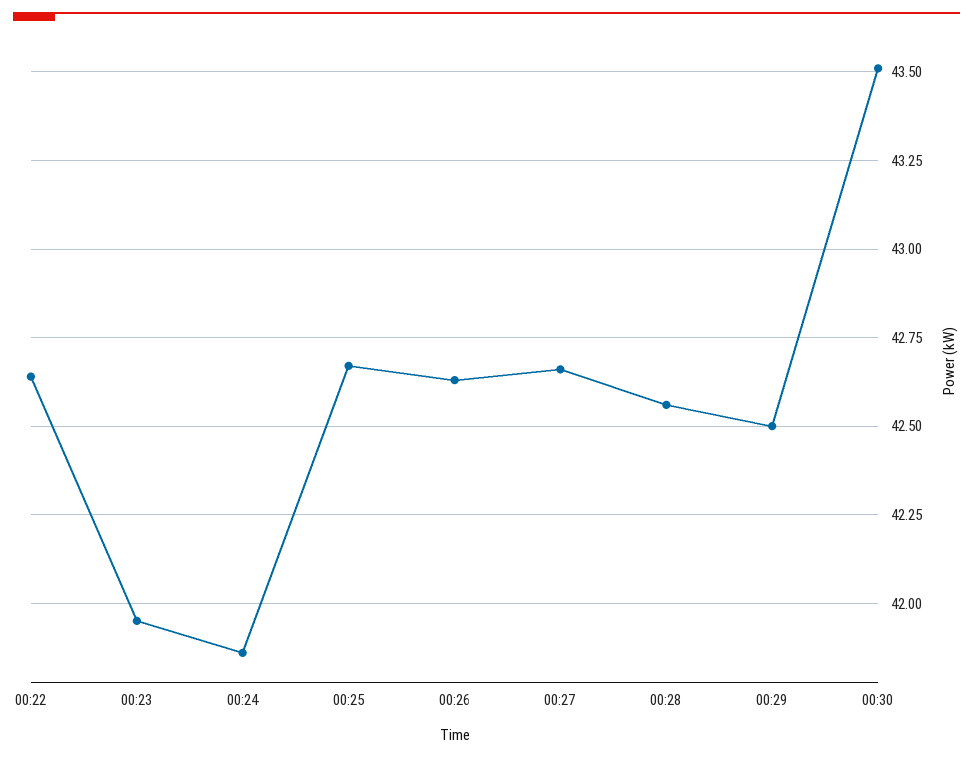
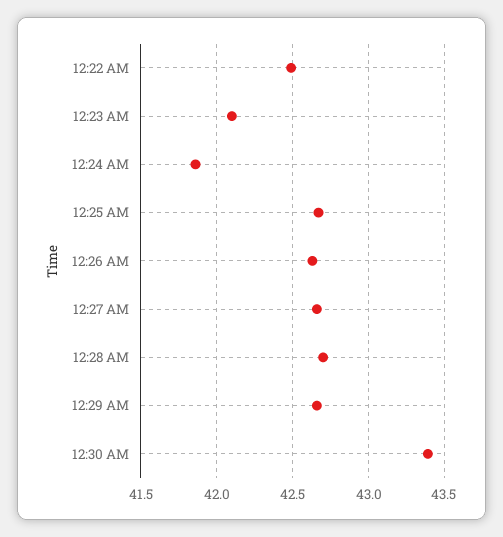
00:22: 42.65 -> 42.5
00:23: 41.95 -> 42.1
00:28: 42.55 -> 42.7
00:29: 42.5 -> 42.65
00:30: 43.5 -> 43.4

